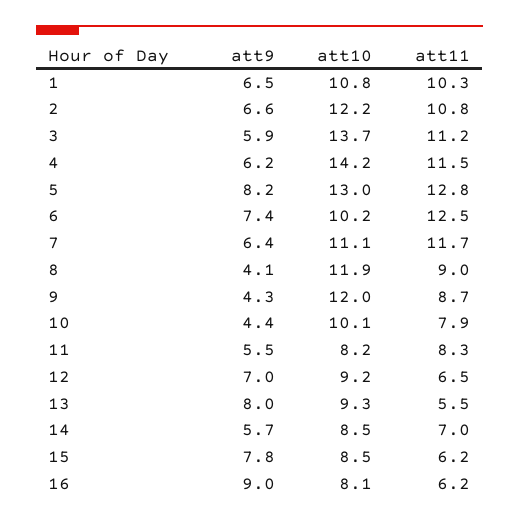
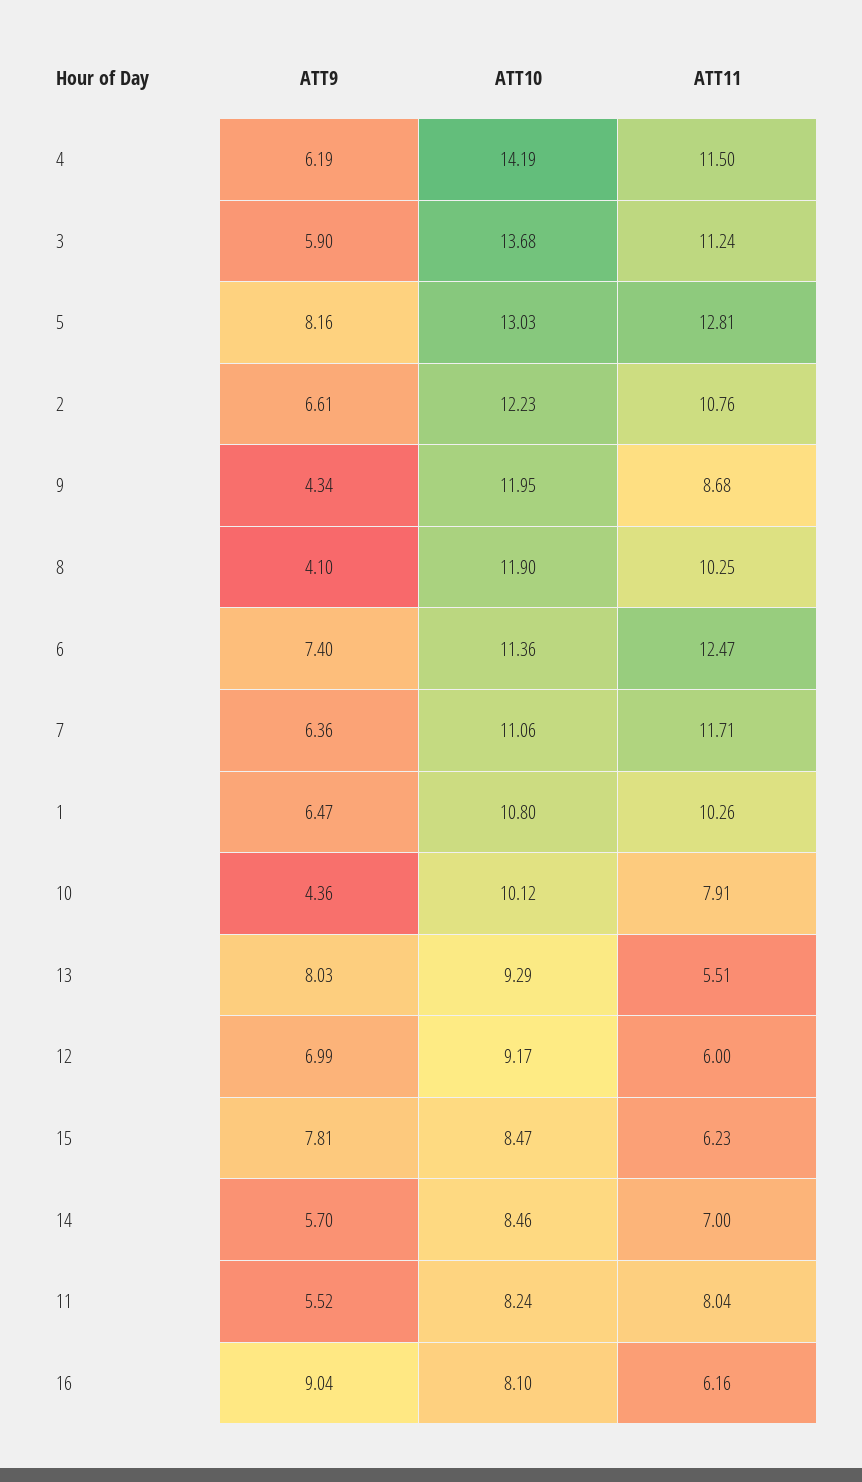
att10, 6: 10.2 -> 11.36
att11, 8: 9 -> 10.25
att11, 11: 8.3 -> 8.04
att11, 12: 6.5 -> 6

